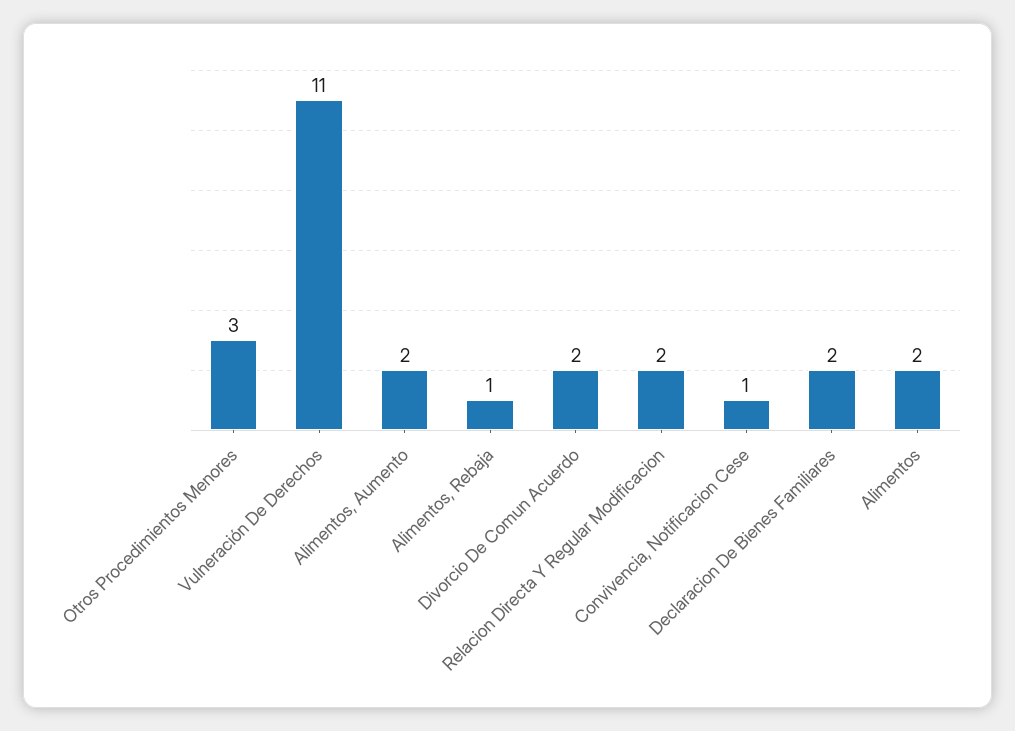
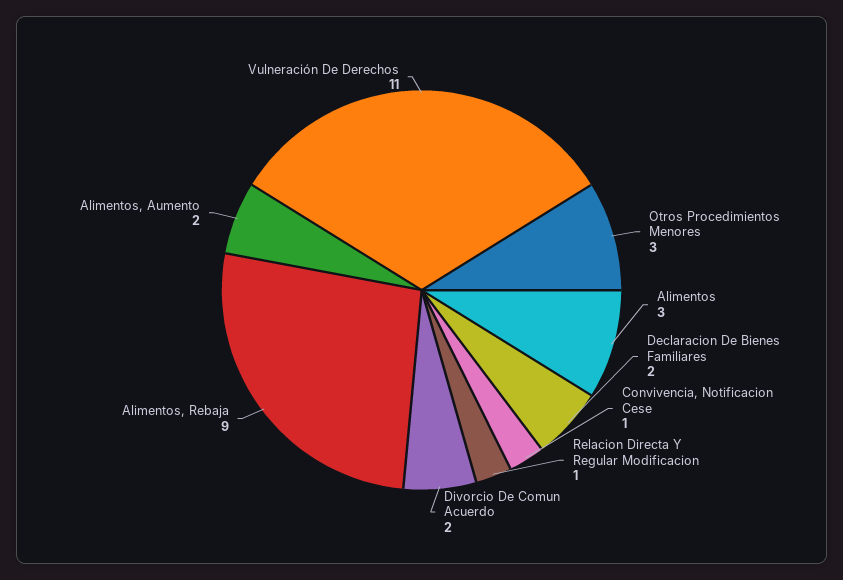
Alimentos, Rebaja: 1 -> 9
Relacion Directa Y Regular Modificacion: 2 -> 1
Alimentos: 2 -> 3

